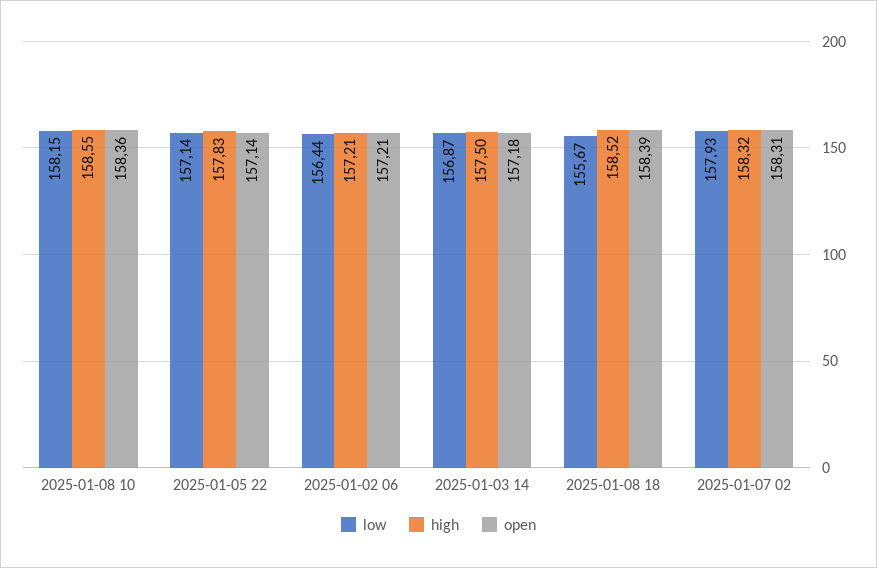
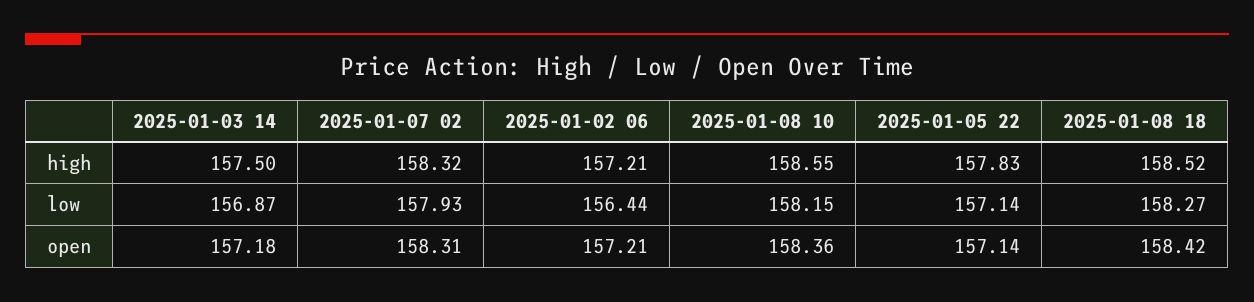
low, 2025-01-08 18: 155.67 -> 158.27
open, 2025-01-08 18: 158.39 -> 158.42

